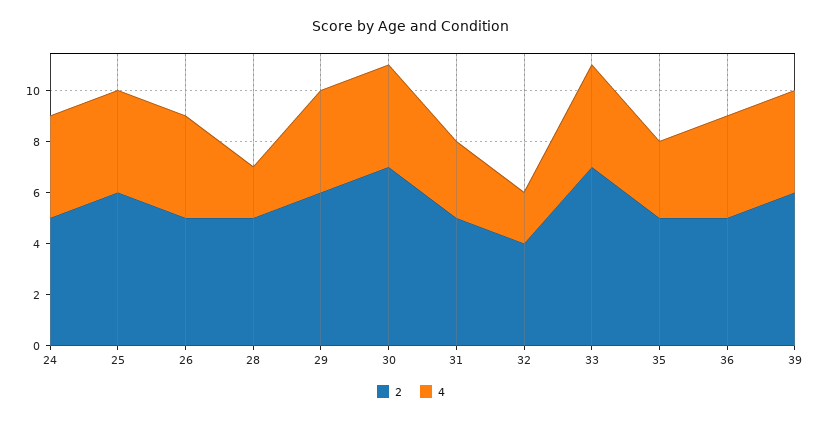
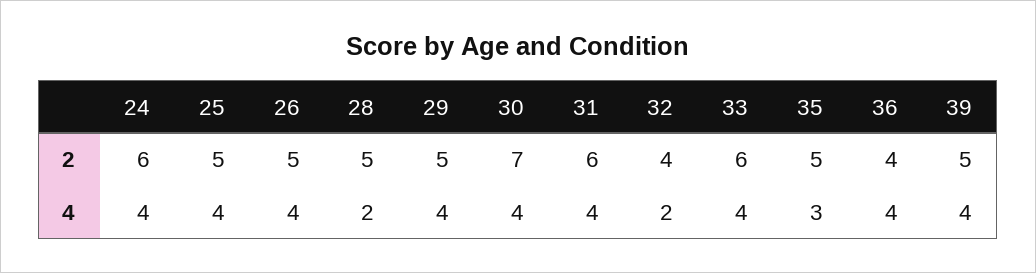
2, 24: 5 -> 6
2, 25: 6 -> 5
2, 29: 6 -> 5
2, 31: 5 -> 6
4, 31: 3 -> 4
2, 33: 7 -> 6
2, 36: 5 -> 4
2, 39: 6 -> 5

